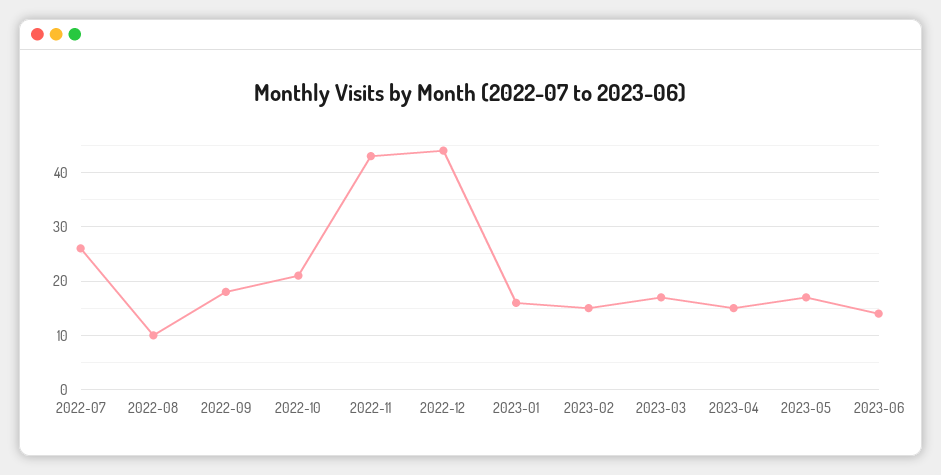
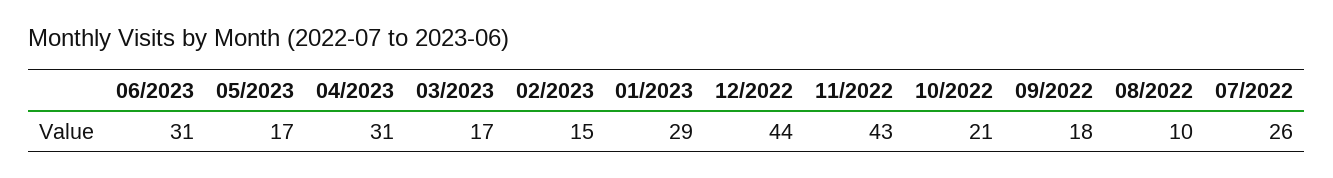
2023-01: 15 -> 29
2023-04: 15 -> 31
2023-06: 15 -> 31

